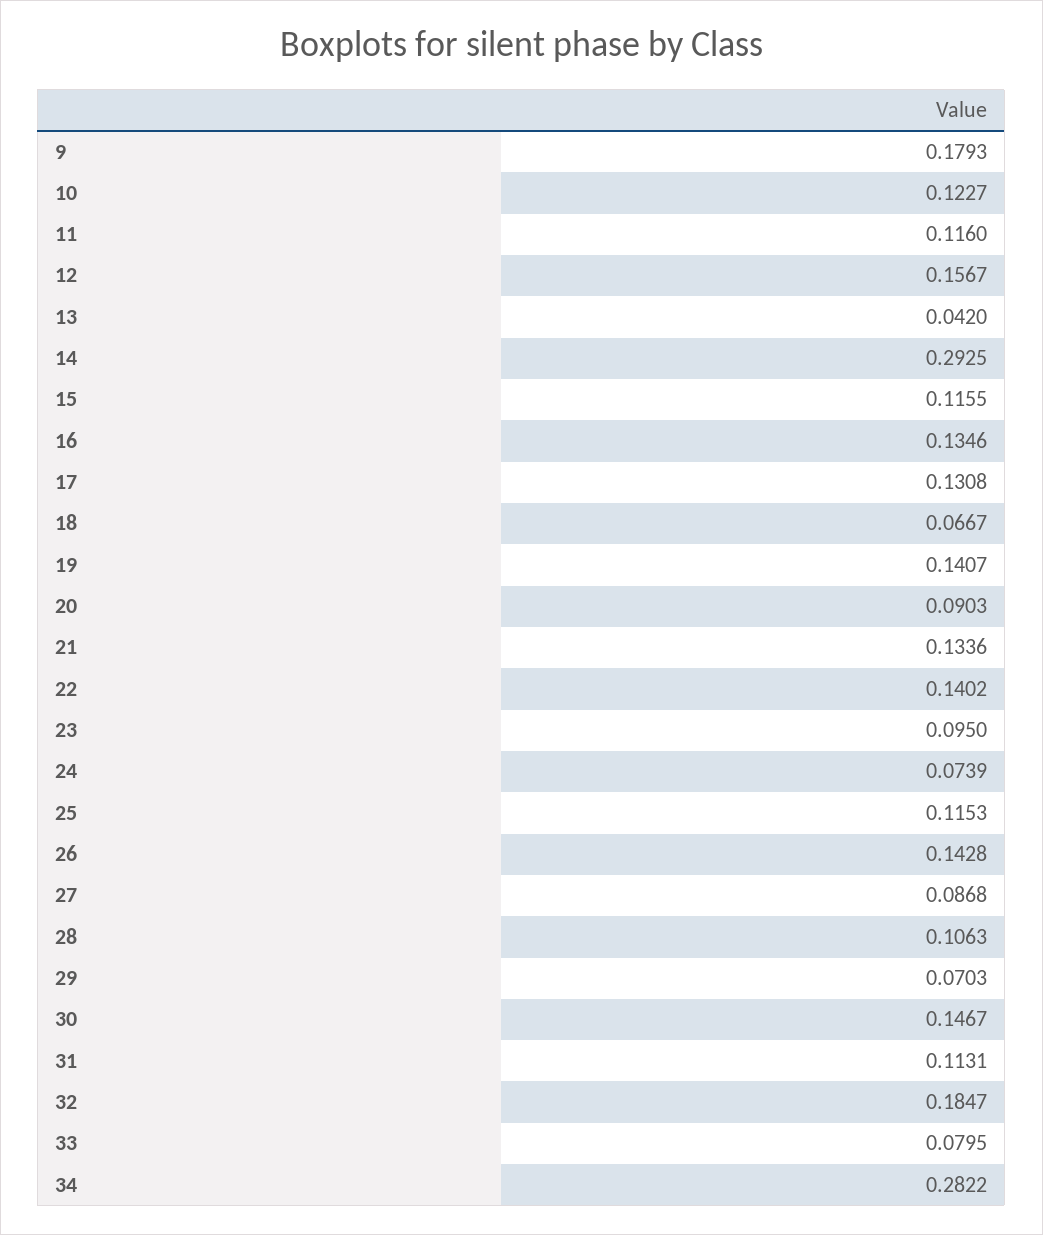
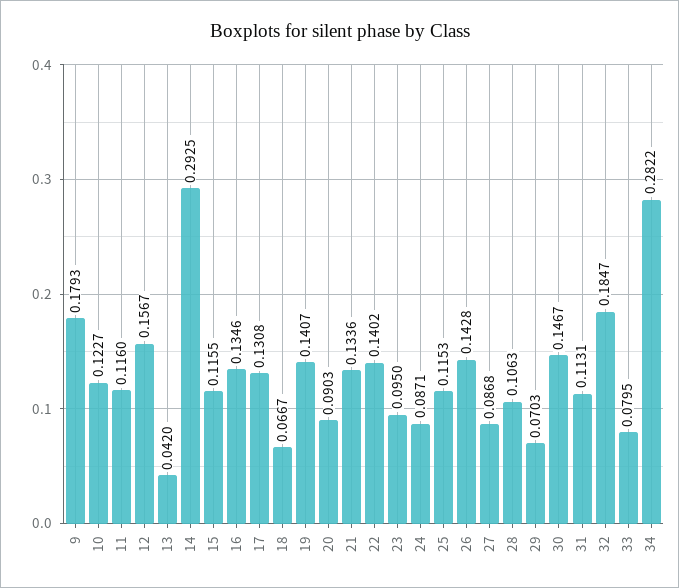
24: 0.0739 -> 0.0871

